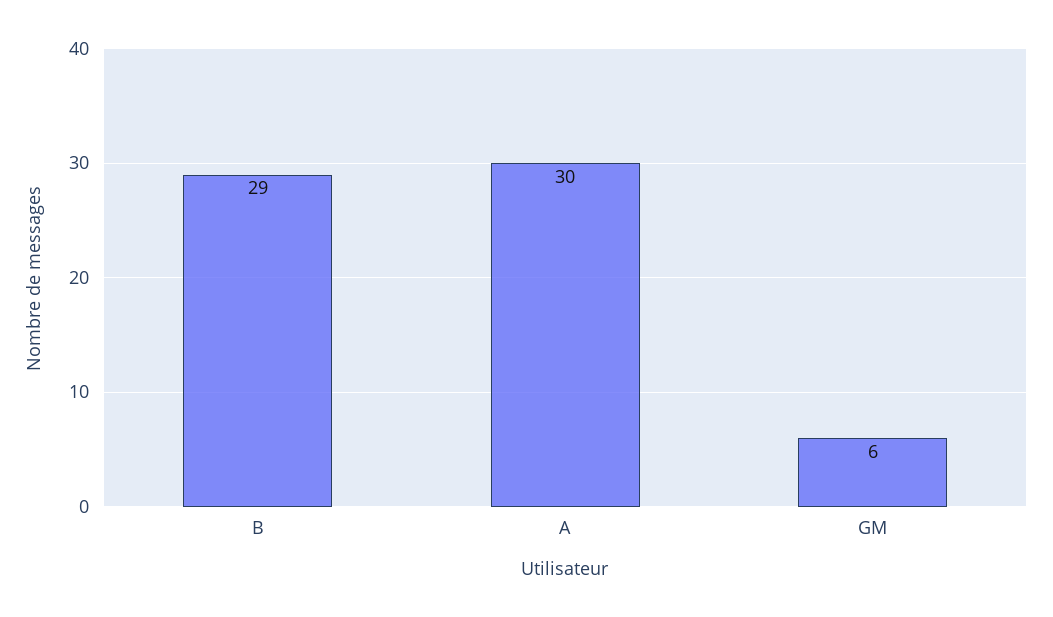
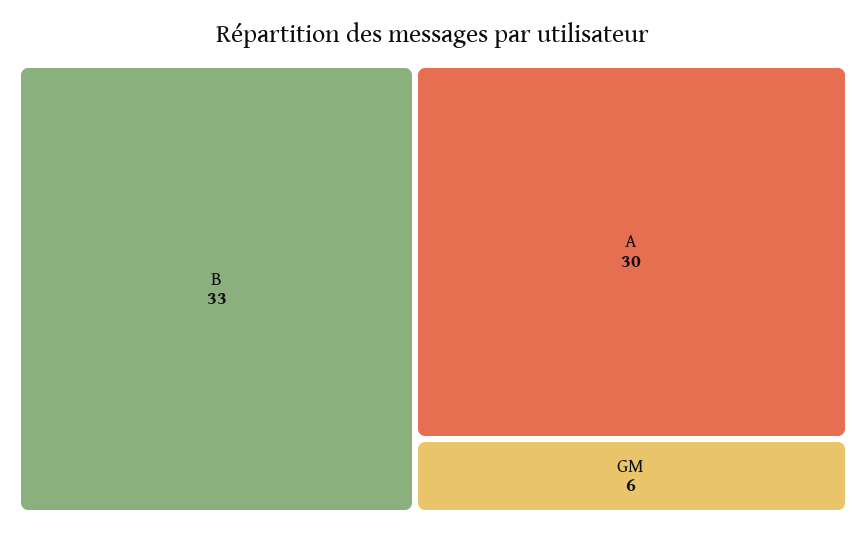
B: 29 -> 33

